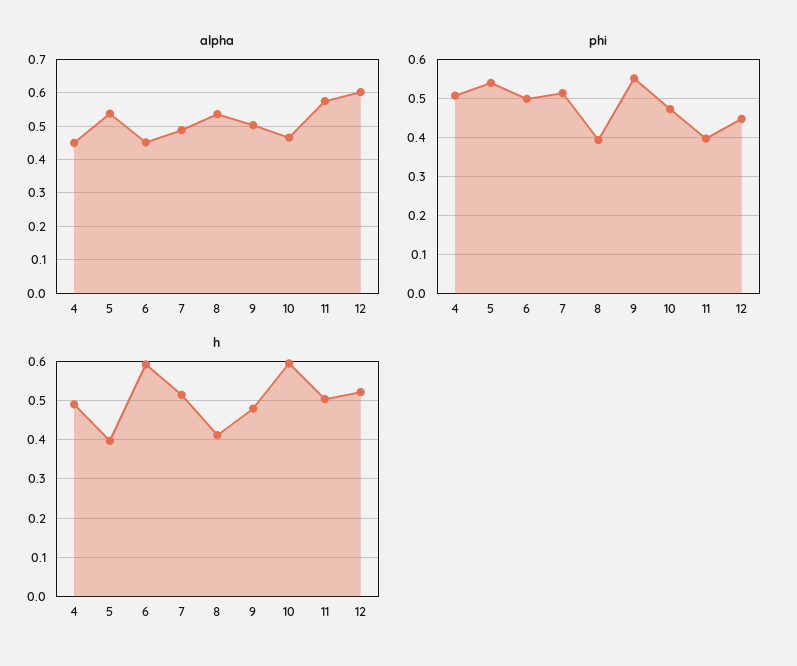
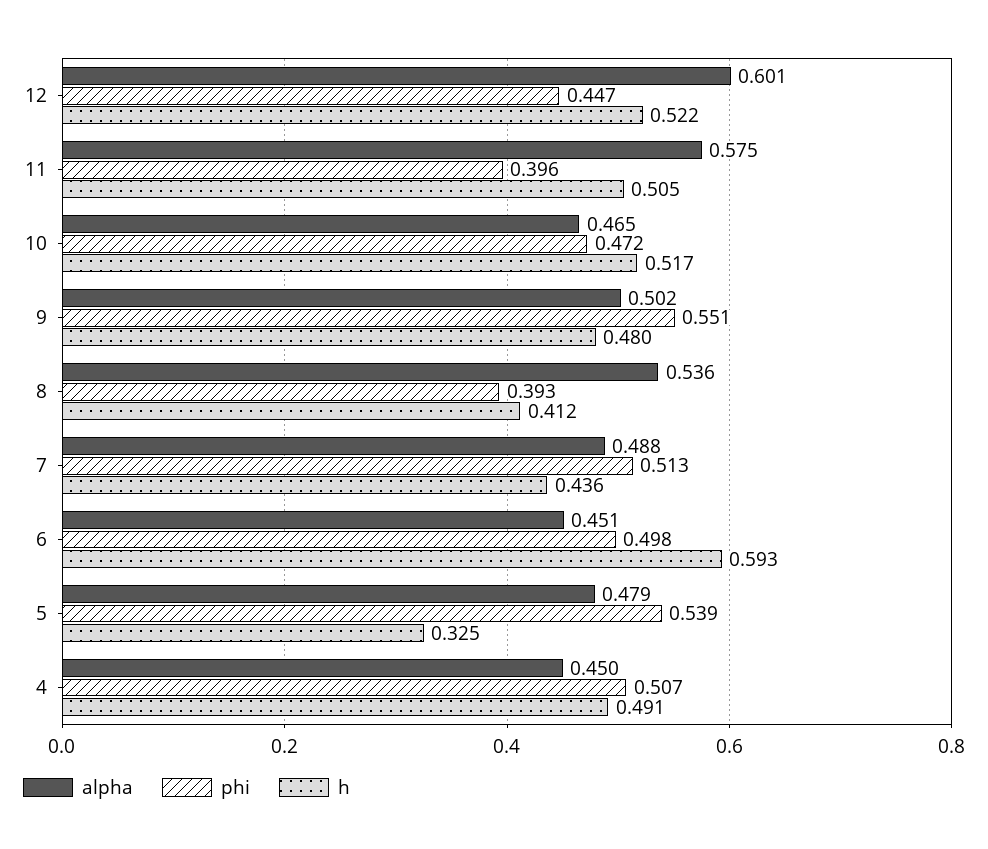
alpha, 5: 0.54 -> 0.479
h, 5: 0.4 -> 0.325
h, 7: 0.52 -> 0.436
h, 10: 0.6 -> 0.517

